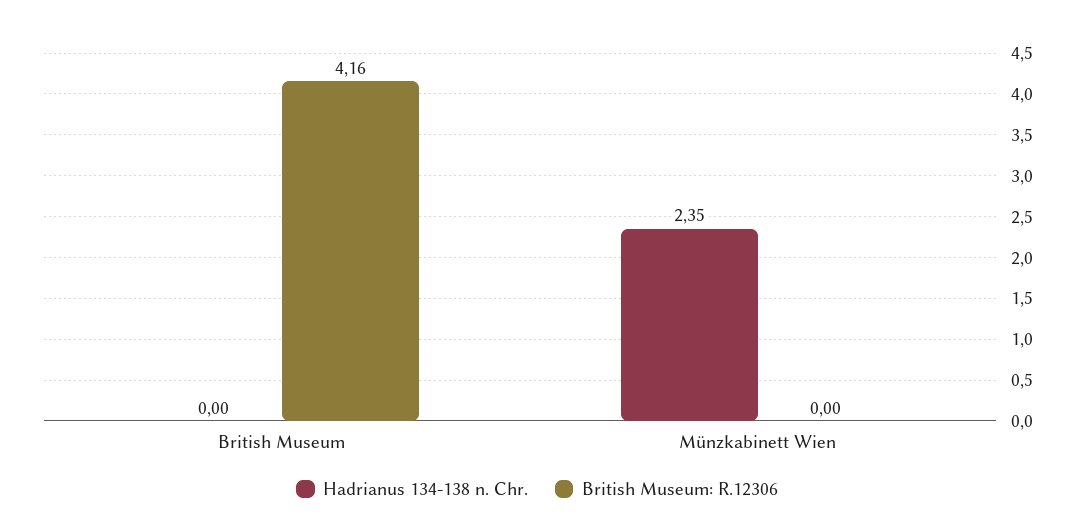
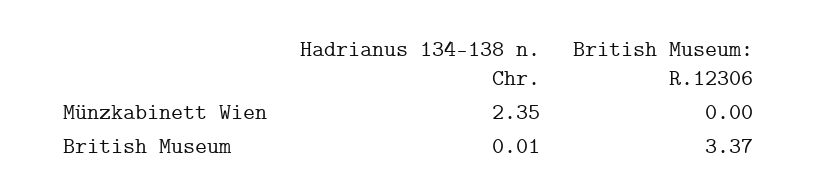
Hadrianus 134-138 n. Chr., British Museum: 0 -> 0.01
British Museum: R.12306, British Museum: 4.16 -> 3.37

